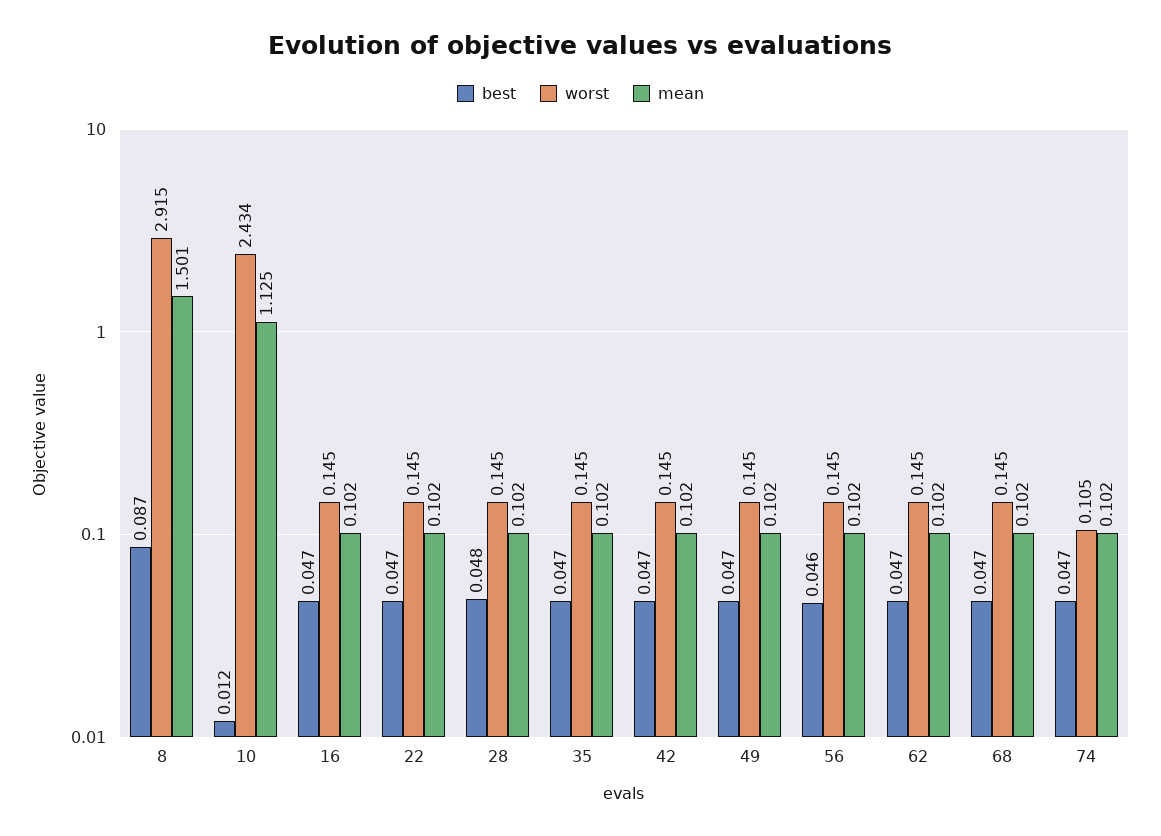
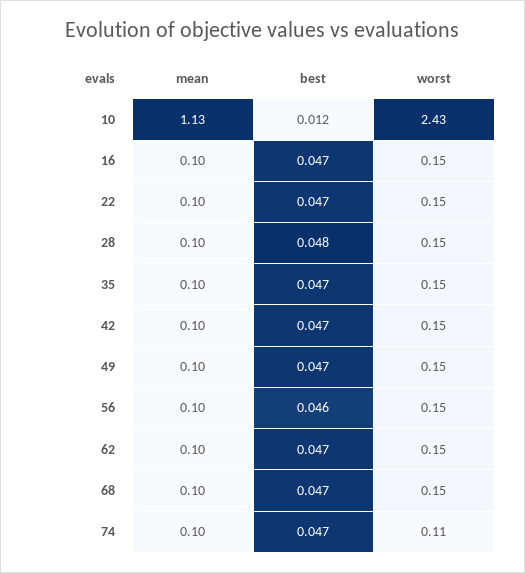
best, 8: 0.087 -> none
worst, 8: 2.915 -> none
mean, 8: 1.501 -> none

